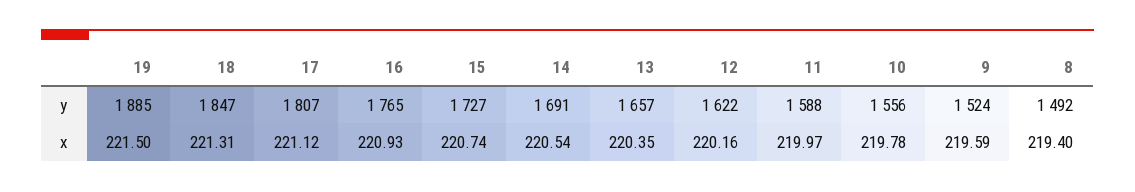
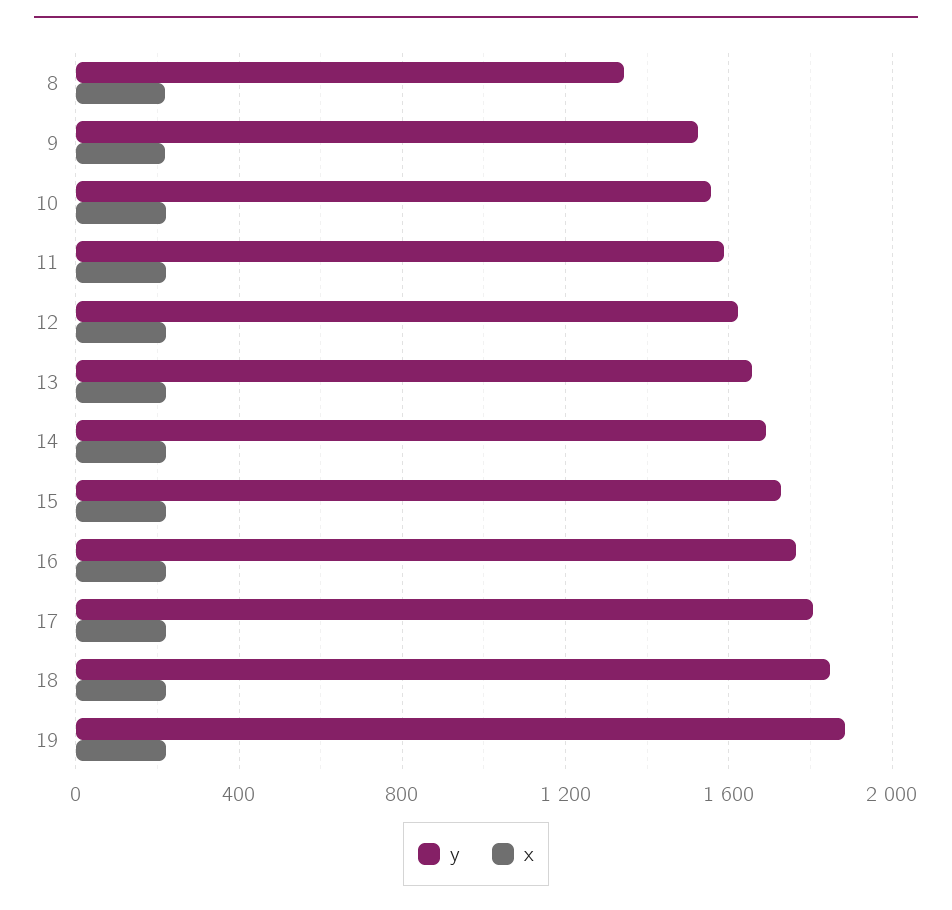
y, 8: 1492 -> 1350

